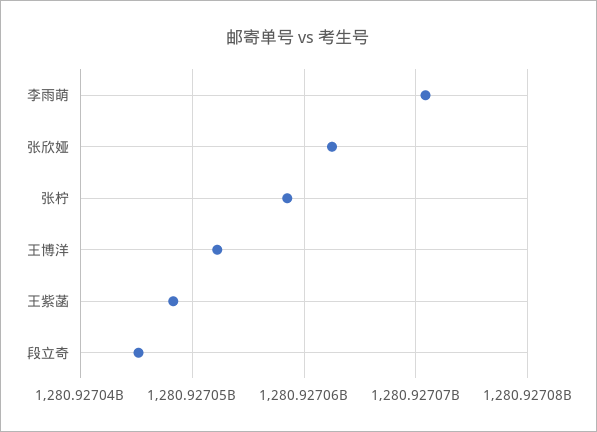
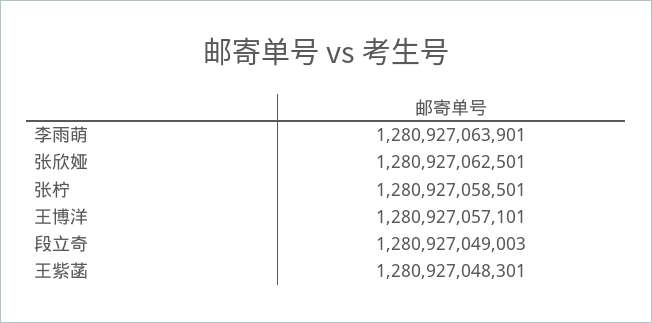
李雨萌: 1280927071000 -> 1280927063901
王博洋: 1280927052000 -> 1280927057101
段立奇: 1280927045000 -> 1280927049003

